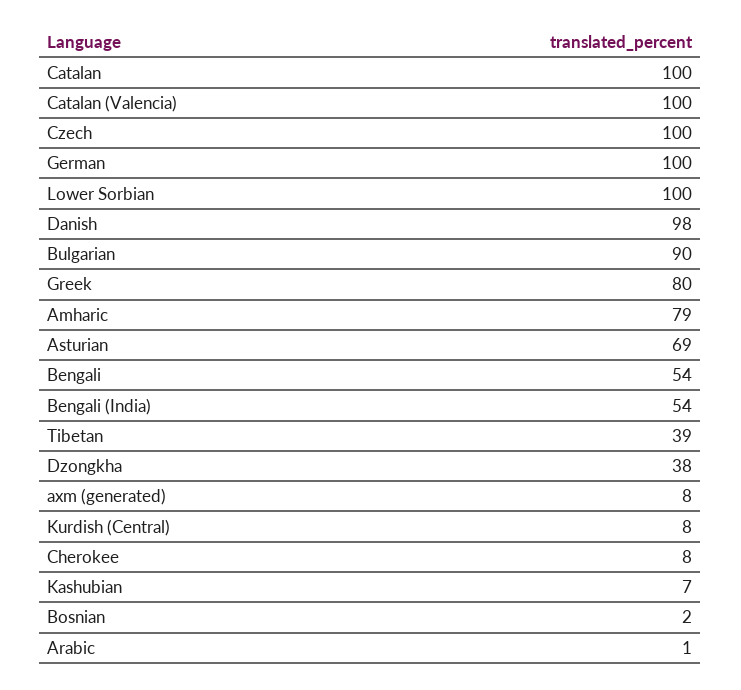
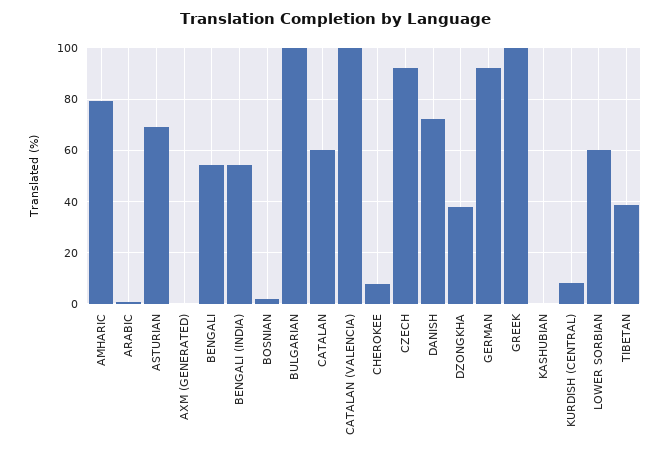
Catalan: 100 -> 60
Czech: 100 -> 92.5
German: 100 -> 92.5
Lower Sorbian: 100 -> 60
Danish: 98 -> 72.5
Bulgarian: 90 -> 100
Greek: 80 -> 100
axm (generated): 8 -> 0
Kashubian: 7 -> 0

